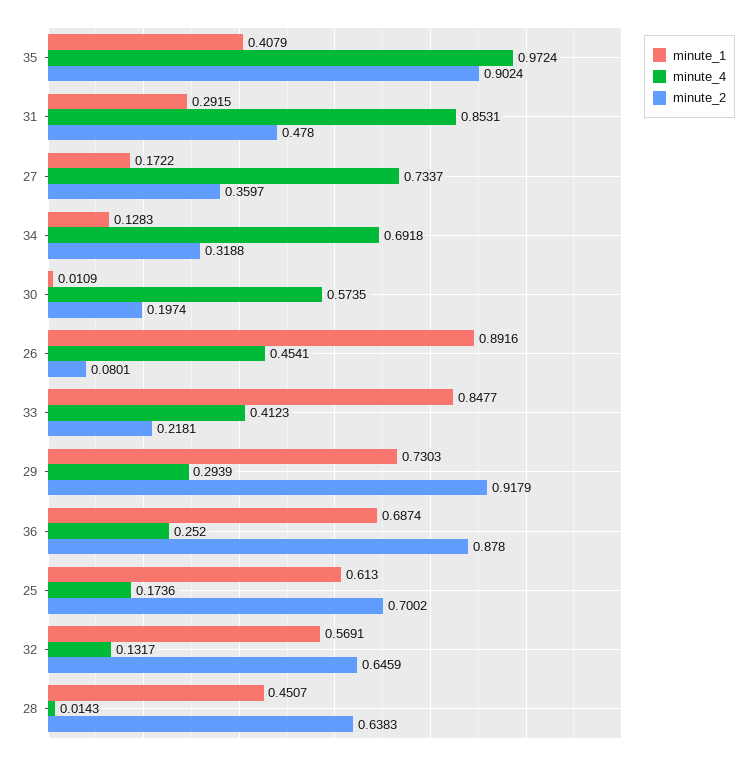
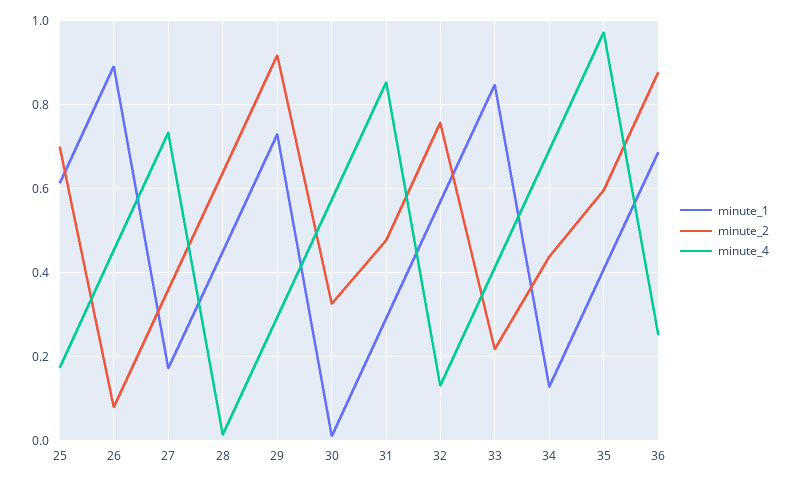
minute_2, 35: 0.9024 -> 0.6
minute_2, 34: 0.3188 -> 0.44
minute_2, 30: 0.1974 -> 0.32
minute_2, 32: 0.6459 -> 0.76

